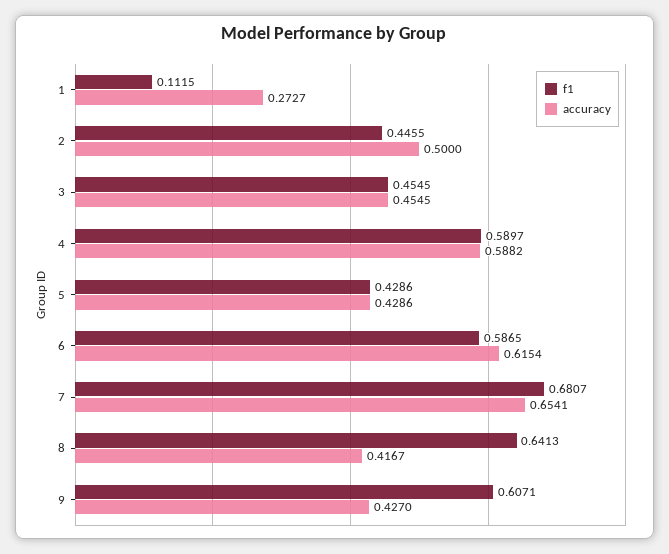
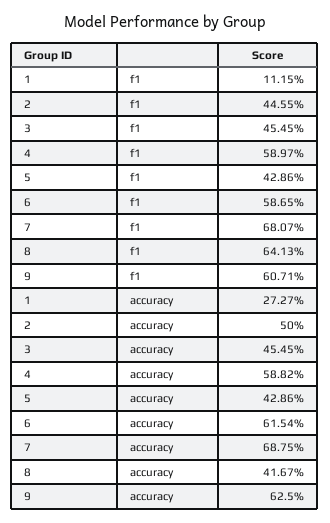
accuracy, 7: 0.6541 -> 0.6875
accuracy, 9: 0.427 -> 0.625

